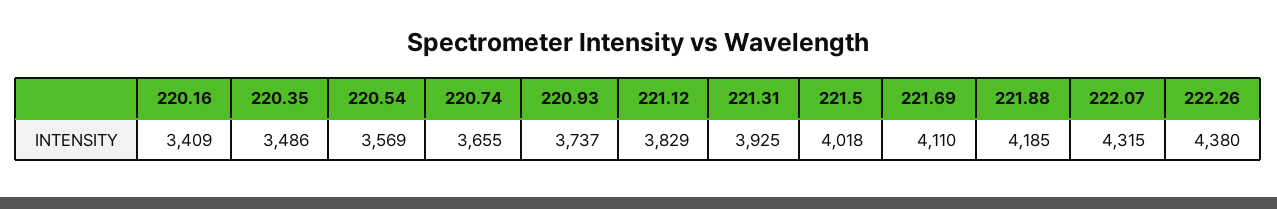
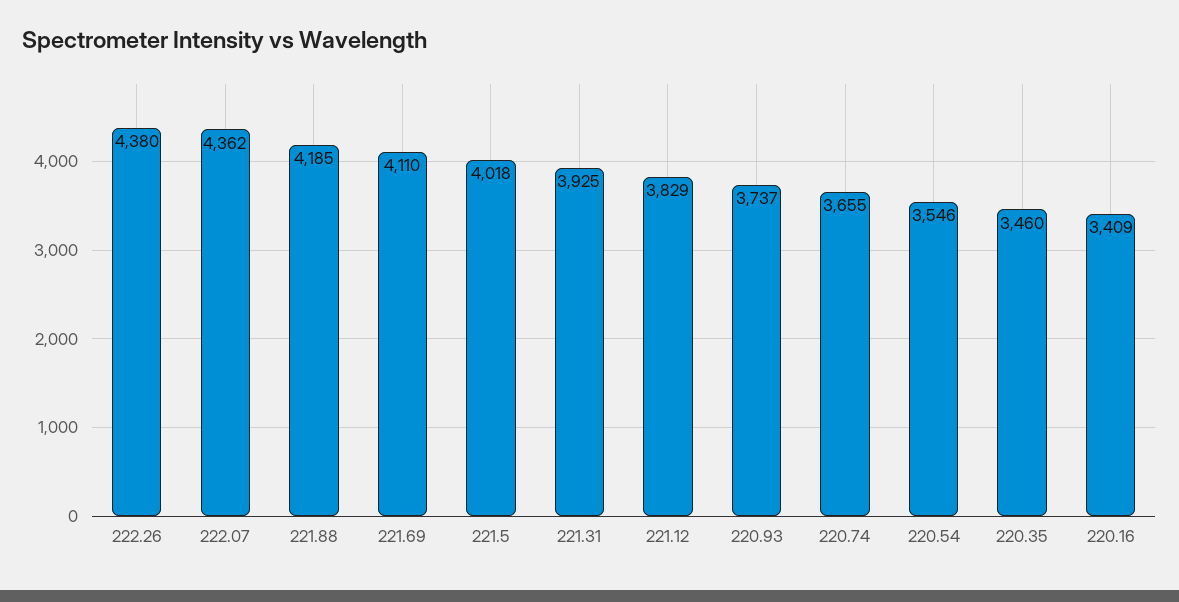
220.35: 3486 -> 3460
220.54: 3569 -> 3546
222.07: 4315 -> 4362

